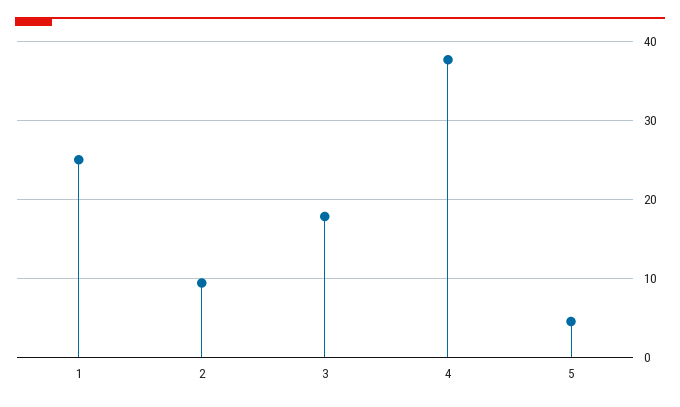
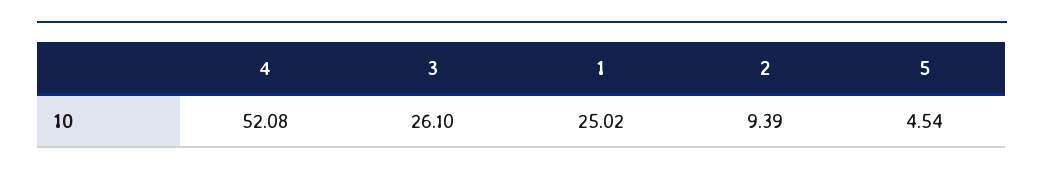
3: 18 -> 26.1
4: 38 -> 52.08

